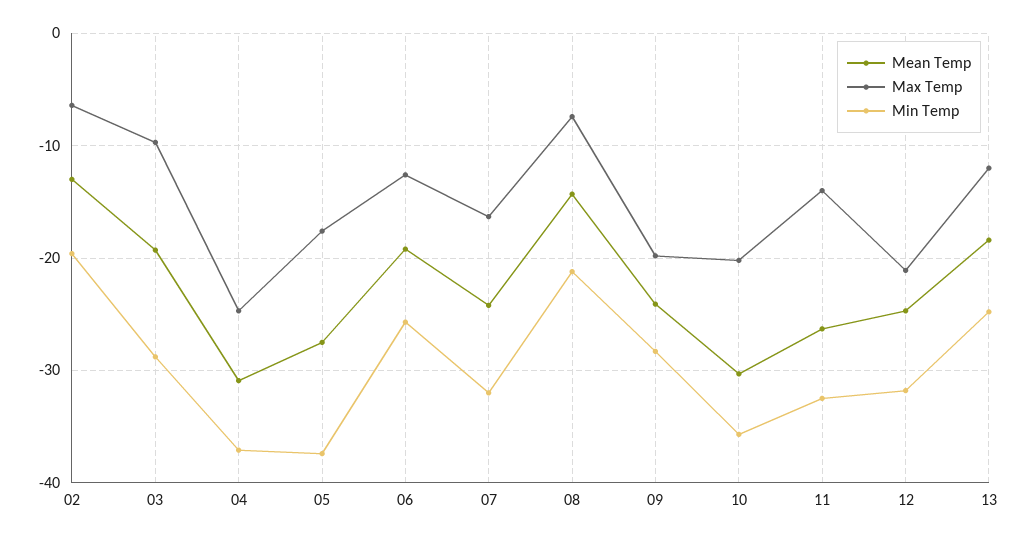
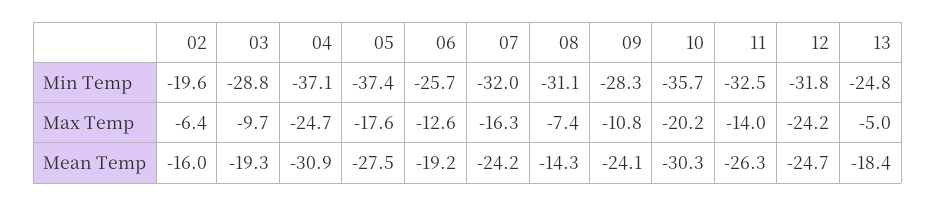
Mean Temp, 02: -13 -> -16
Min Temp, 08: -21 -> -31.1
Max Temp, 09: -20 -> -10.8
Max Temp, 12: -21 -> -24.2
Max Temp, 13: -12 -> -5

